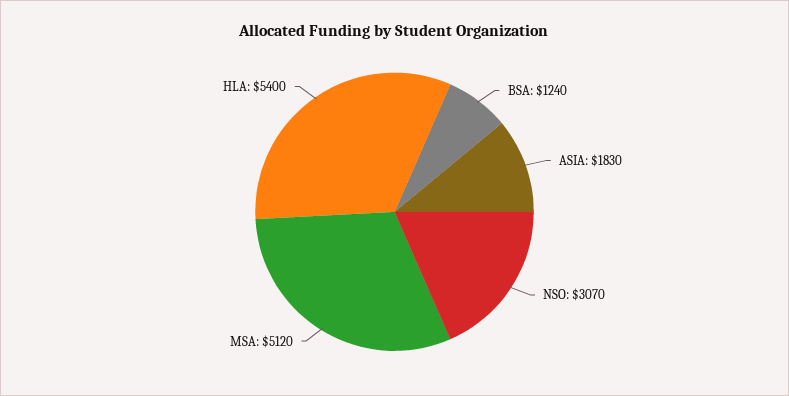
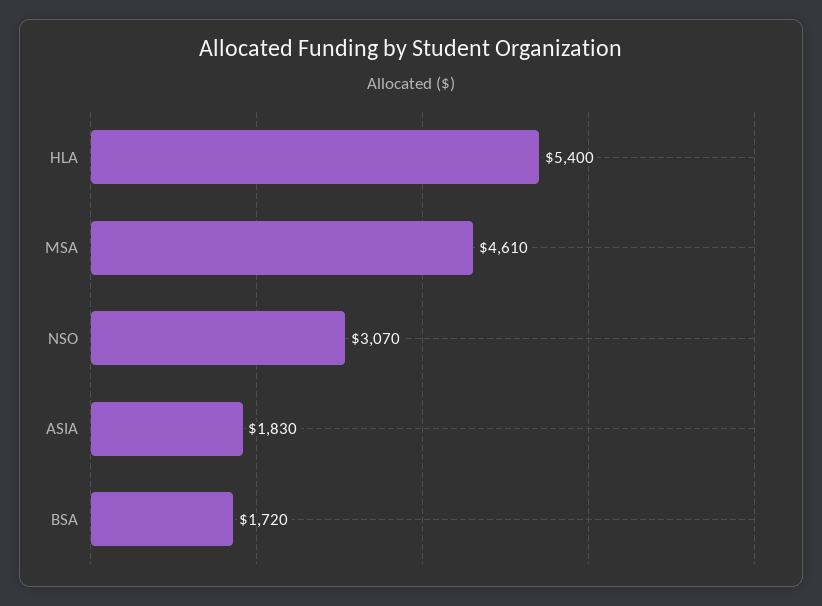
BSA: 1240 -> 1720
MSA: 5120 -> 4610

